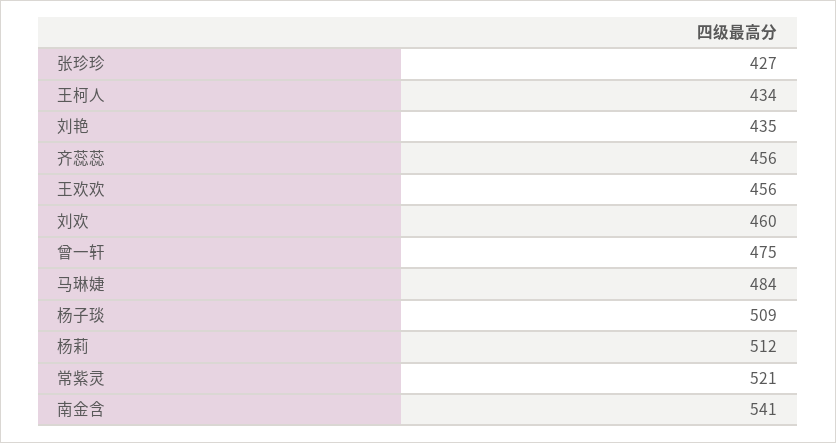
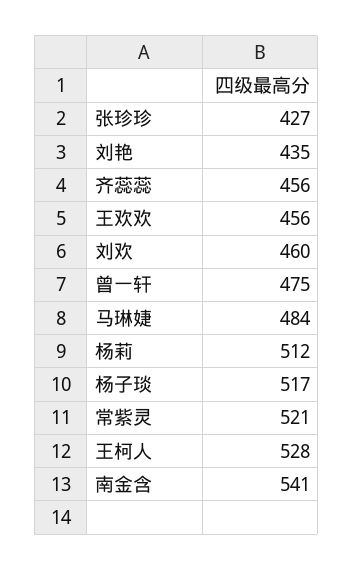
王柯人: 434 -> 528
杨子琰: 509 -> 517

